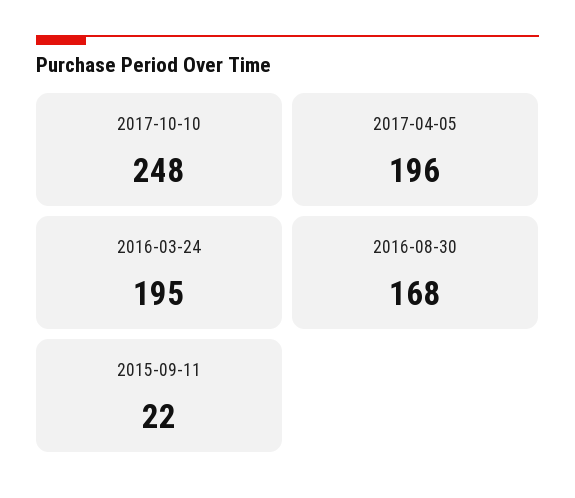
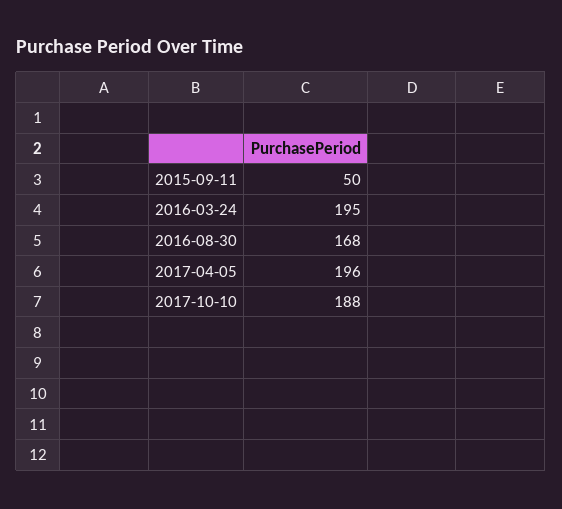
2017-10-10: 248 -> 188
2015-09-11: 22 -> 50

